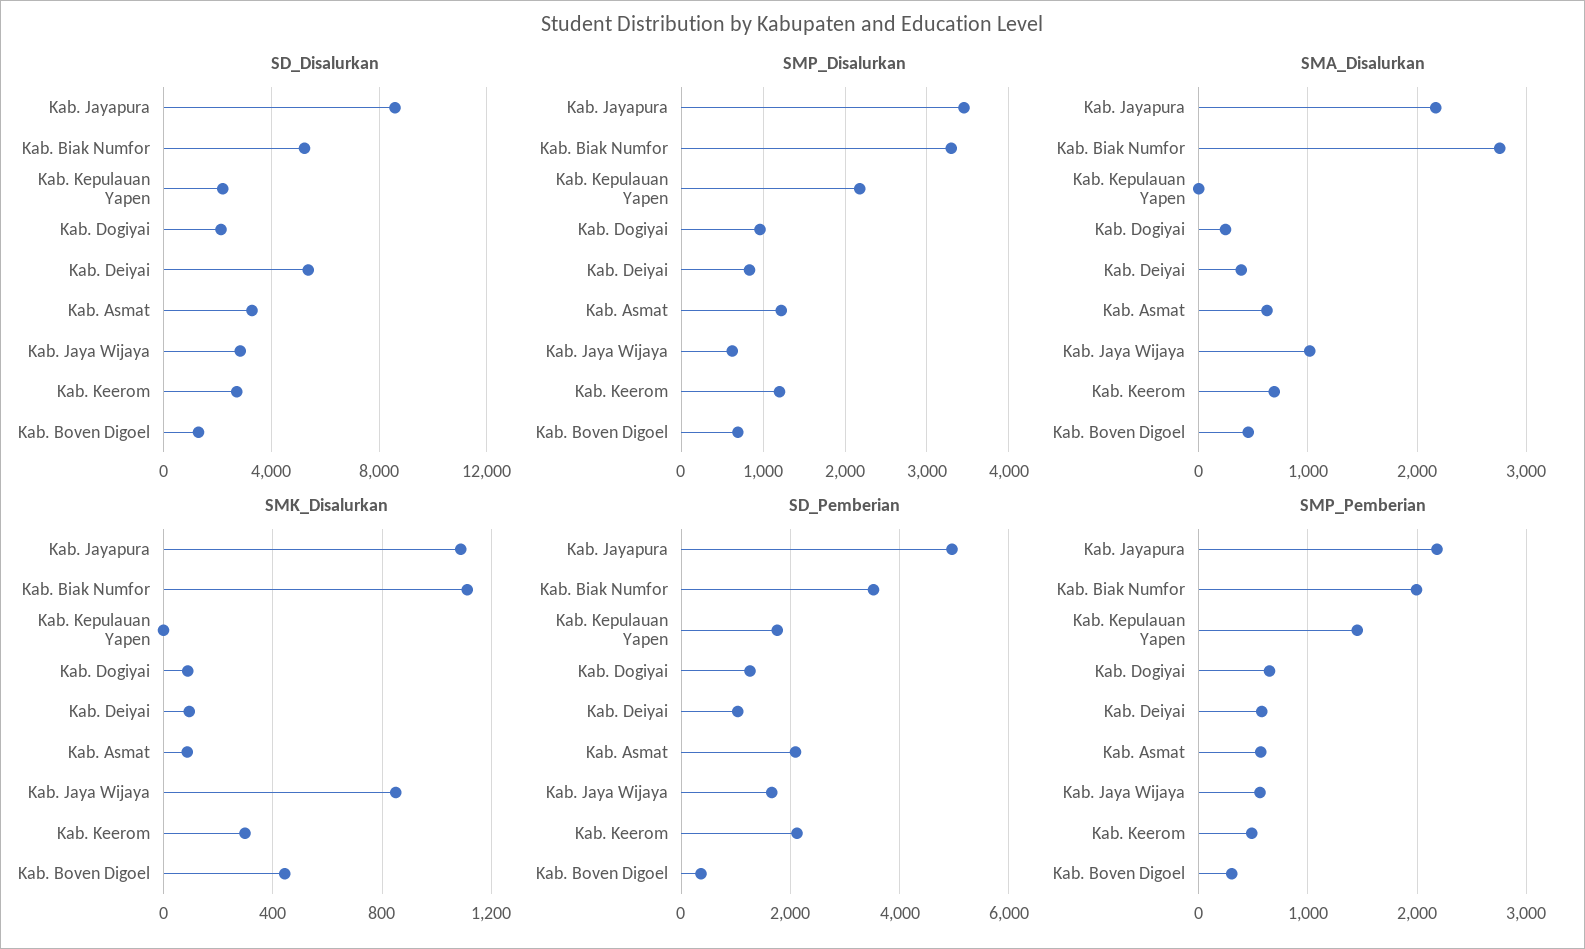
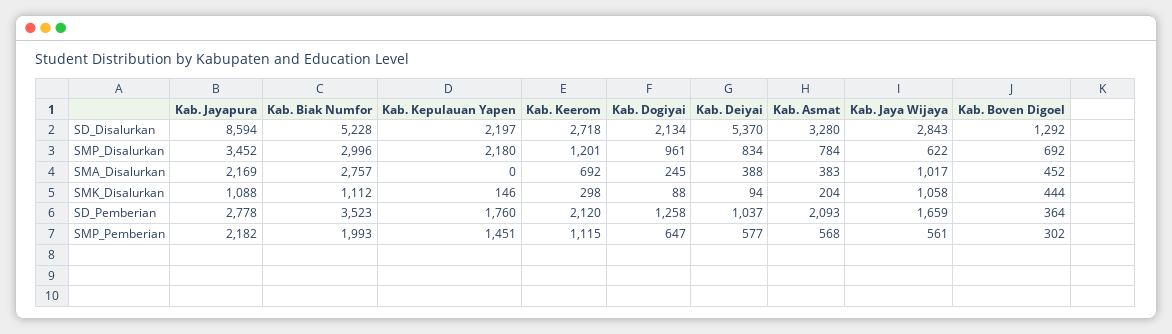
SMP_Disalurkan, Kab. Biak Numfor: 3300 -> 2996
SMP_Disalurkan, Kab. Asmat: 1200 -> 784
SMA_Disalurkan, Kab. Asmat: 600 -> 383
SMK_Disalurkan, Kab. Kepulauan Yapen: 0 -> 146
SMK_Disalurkan, Kab. Asmat: 100 -> 204
SMK_Disalurkan, Kab. Jaya Wijaya: 850 -> 1058
SD_Pemberian, Kab. Jayapura: 5000 -> 2778
SMP_Pemberian, Kab. Keerom: 500 -> 1115

